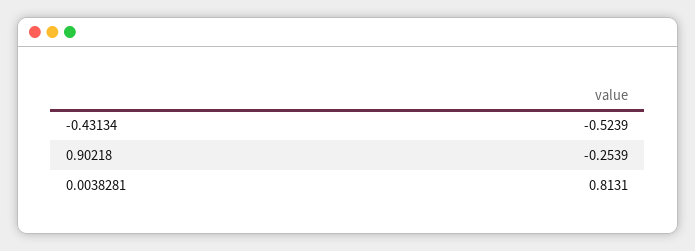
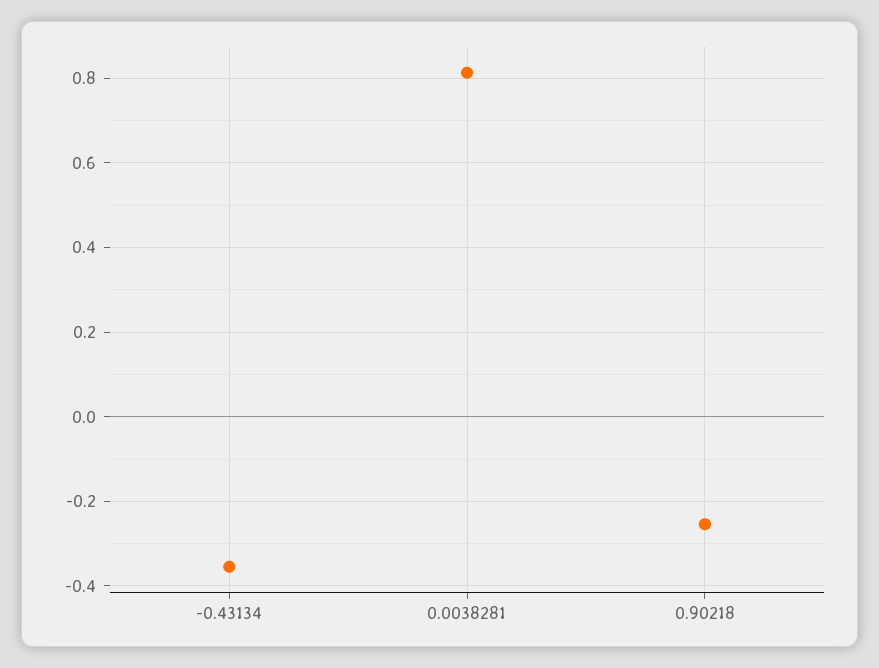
-0.43134: -0.5239 -> -0.36

